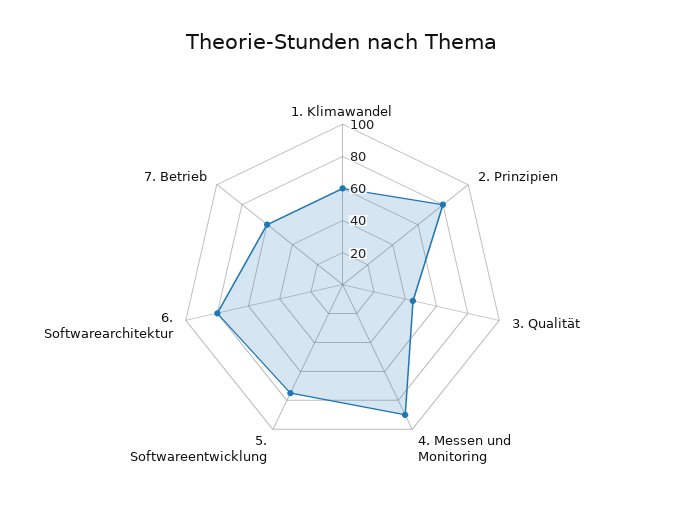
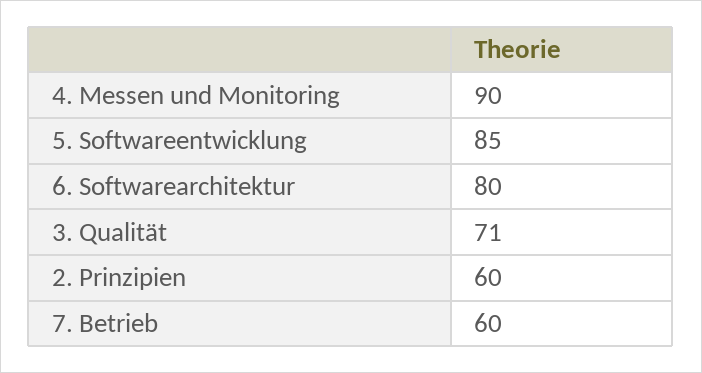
1. Klimawandel: 60 -> none
2. Prinzipien: 80 -> 60
3. Qualität: 45 -> 71
5. Softwareentwicklung: 75 -> 85

